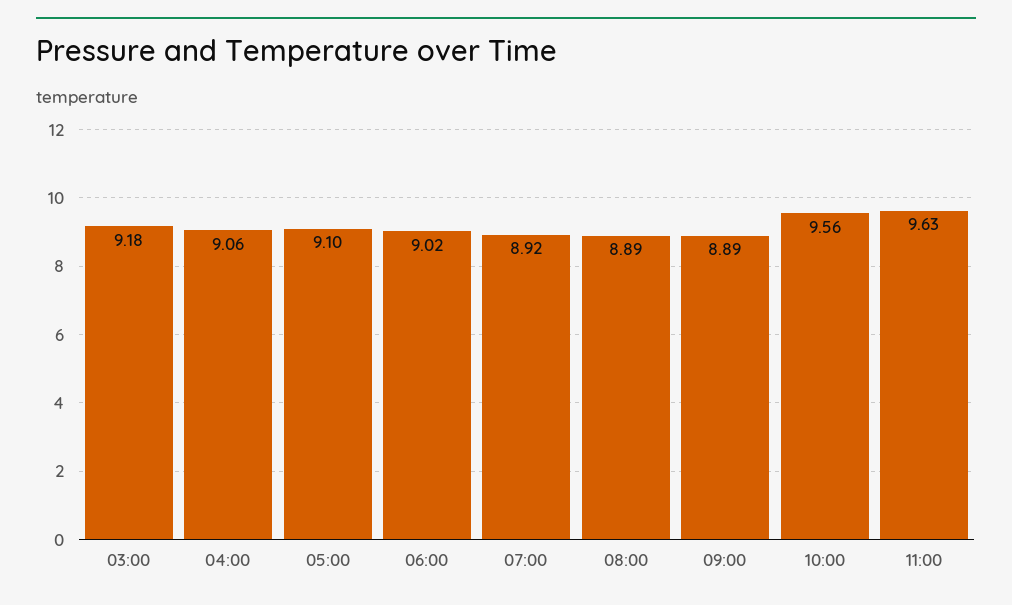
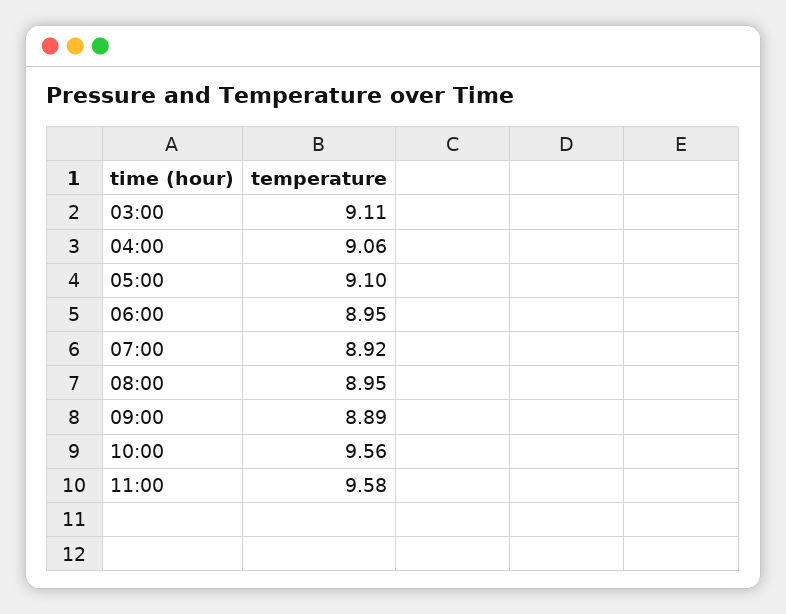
03:00: 9.18 -> 9.11
06:00: 9.02 -> 8.95
08:00: 8.89 -> 8.95
11:00: 9.63 -> 9.58

